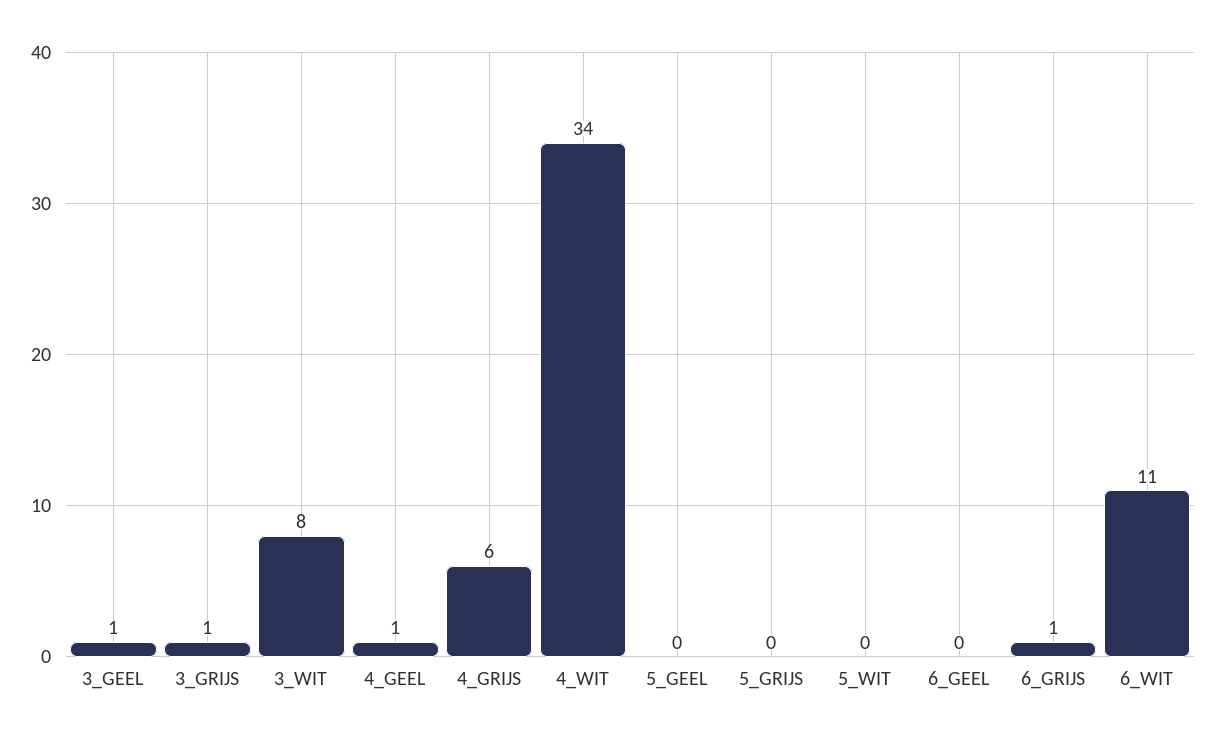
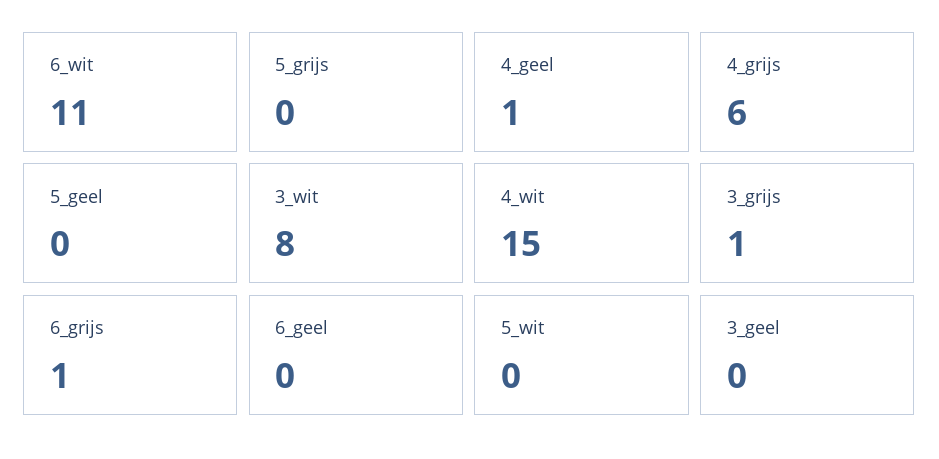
3_GEEL: 1 -> 0
4_WIT: 34 -> 15

